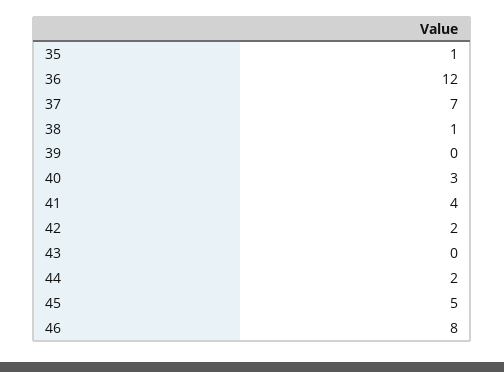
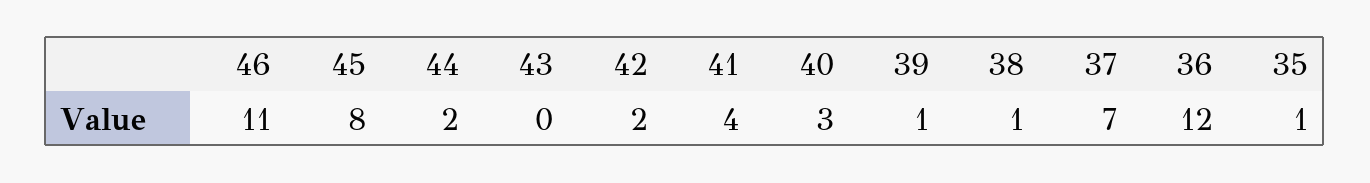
39: 0 -> 1
45: 5 -> 8
46: 8 -> 11

